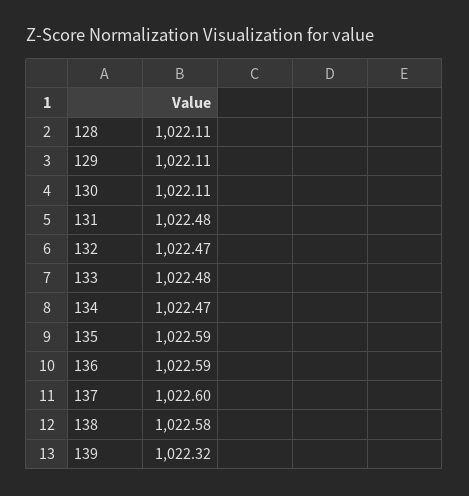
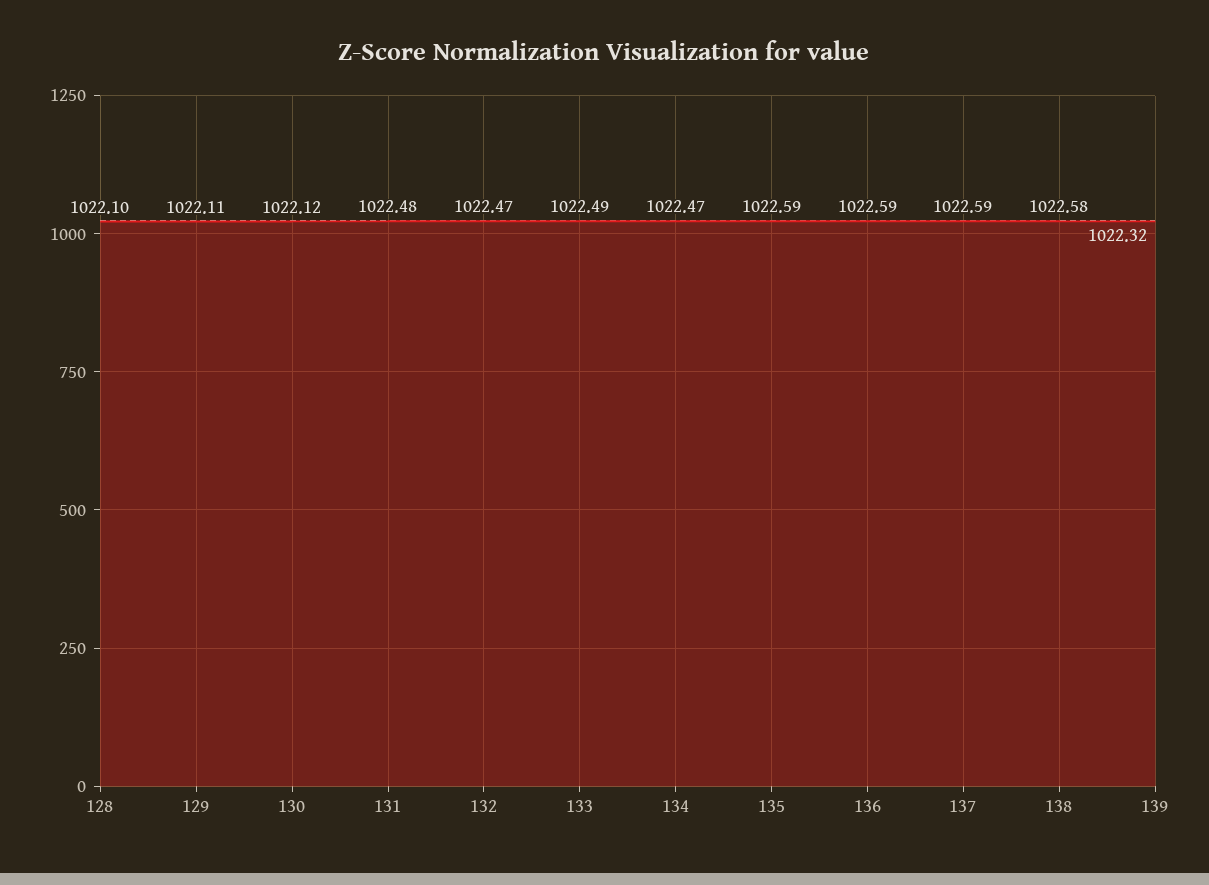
128: 1022.11 -> 1022.1
130: 1022.11 -> 1022.12
133: 1022.48 -> 1022.49
137: 1022.6 -> 1022.59

